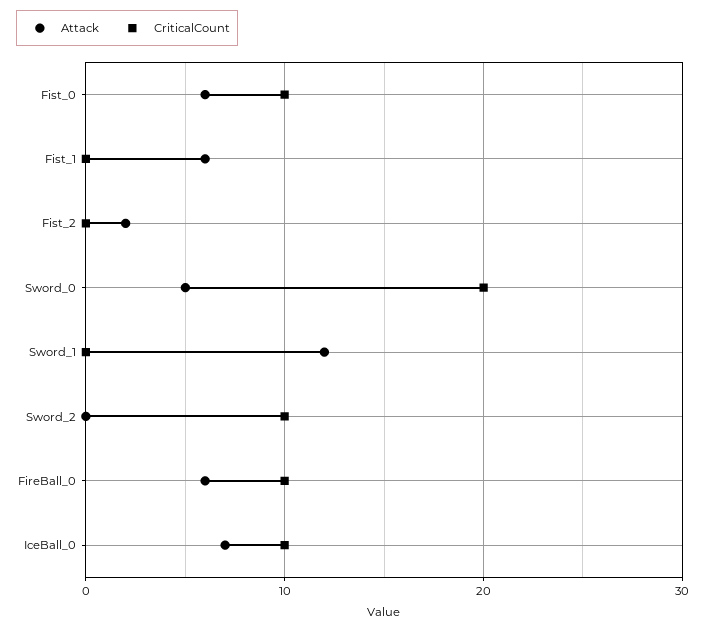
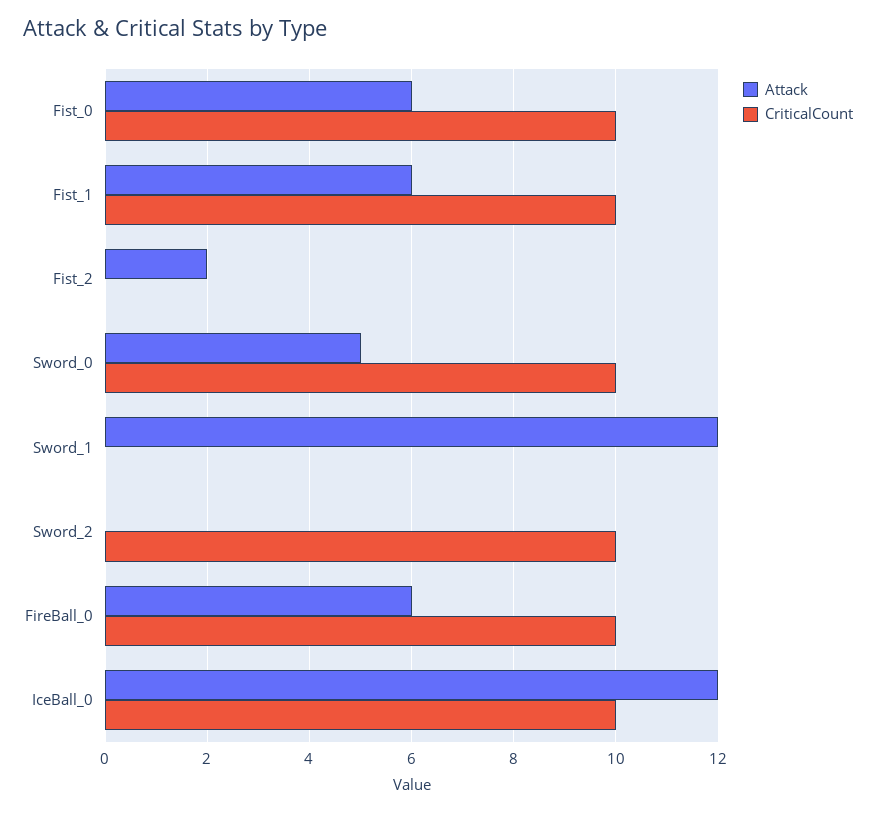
CriticalCount, Fist_1: 0 -> 10
CriticalCount, Sword_0: 20 -> 10
Attack, IceBall_0: 7 -> 12

